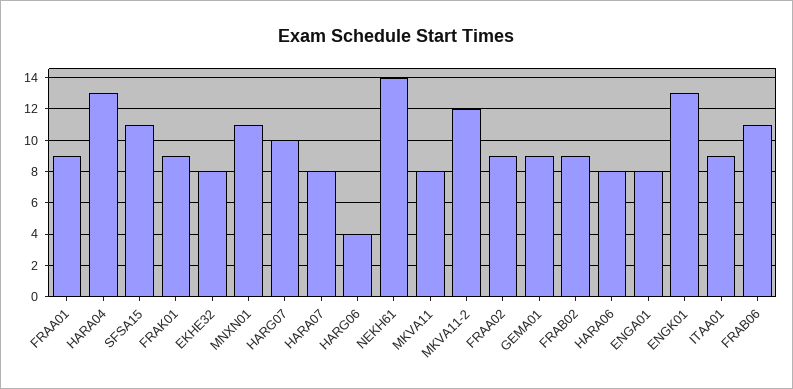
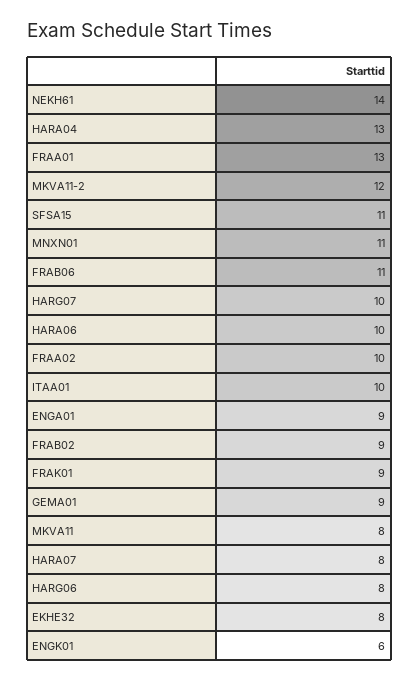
FRAA01: 9 -> 13
HARG06: 4 -> 8
FRAA02: 9 -> 10
HARA06: 8 -> 10
ENGA01: 8 -> 9
ENGK01: 13 -> 6
ITAA01: 9 -> 10

